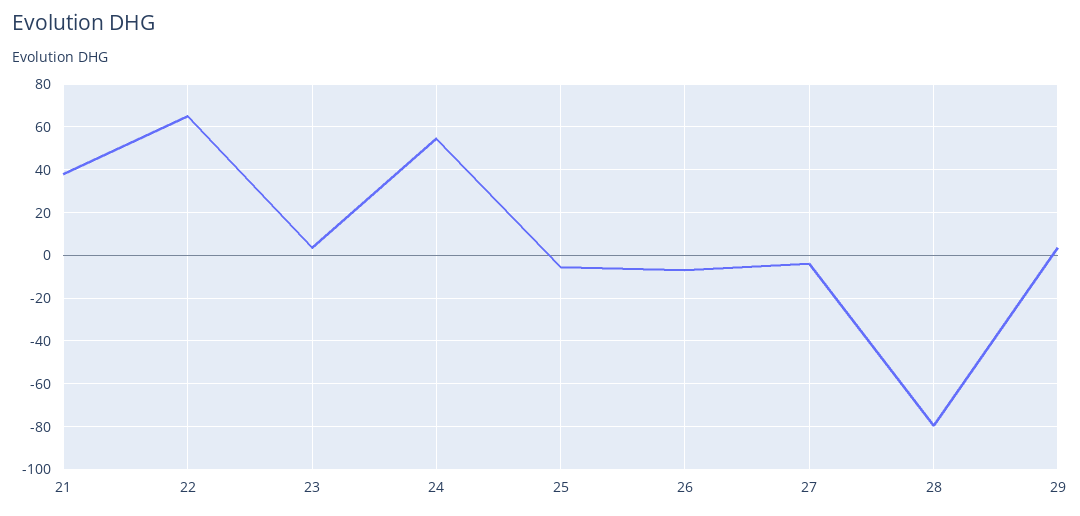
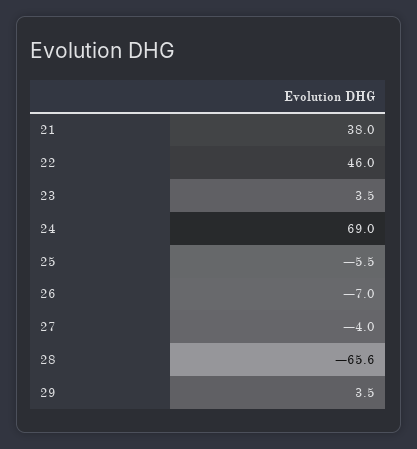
22: 65 -> 46
24: 55 -> 69
28: -80 -> -65.6

